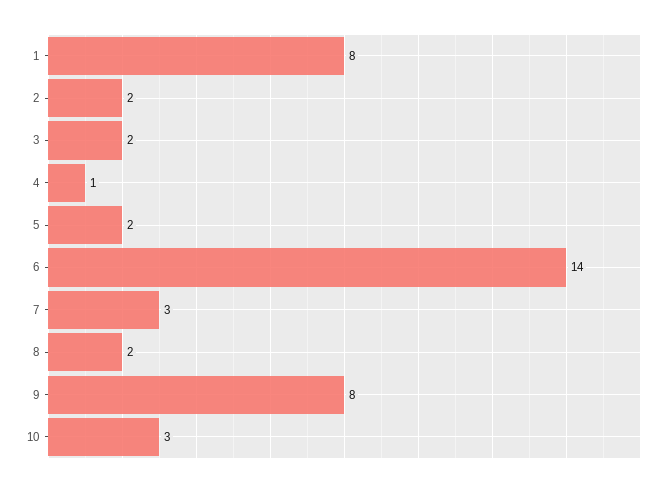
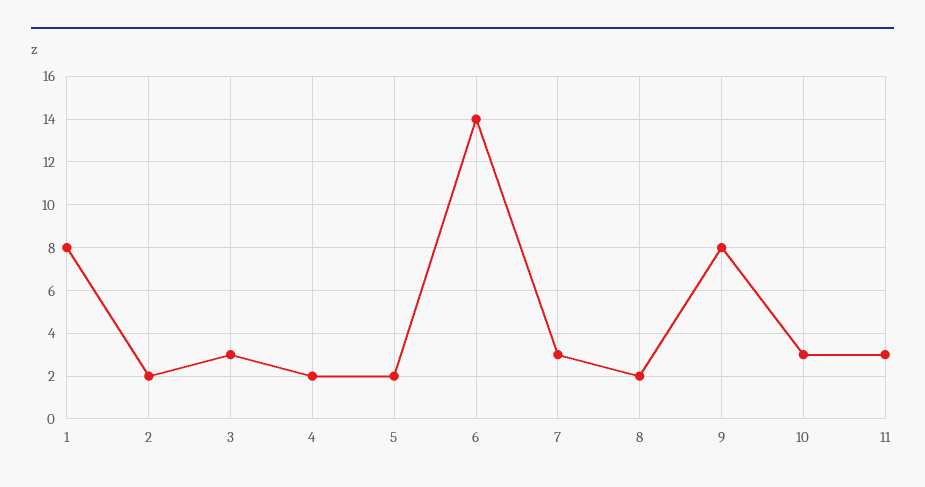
3: 2 -> 3
4: 1 -> 2
11: none -> 3

